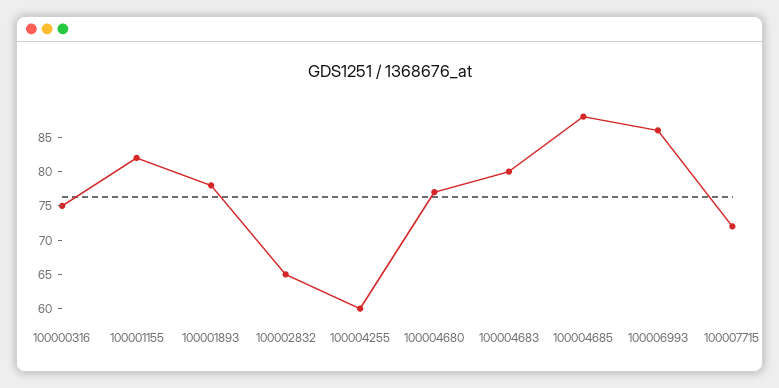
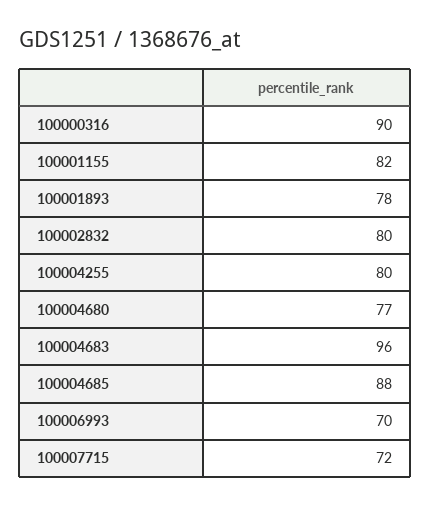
100000316: 75 -> 90
100002832: 65 -> 80
100004255: 60 -> 80
100004683: 80 -> 96
100006993: 85 -> 70

